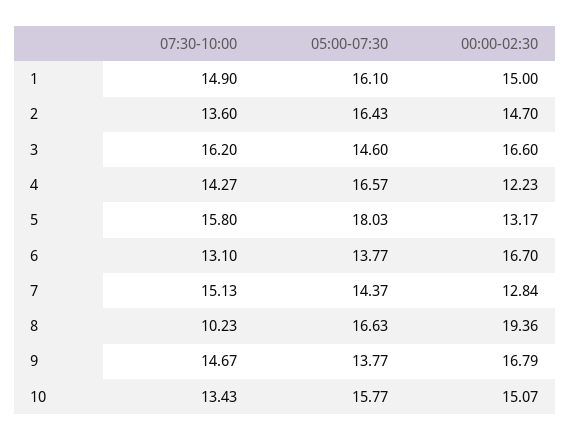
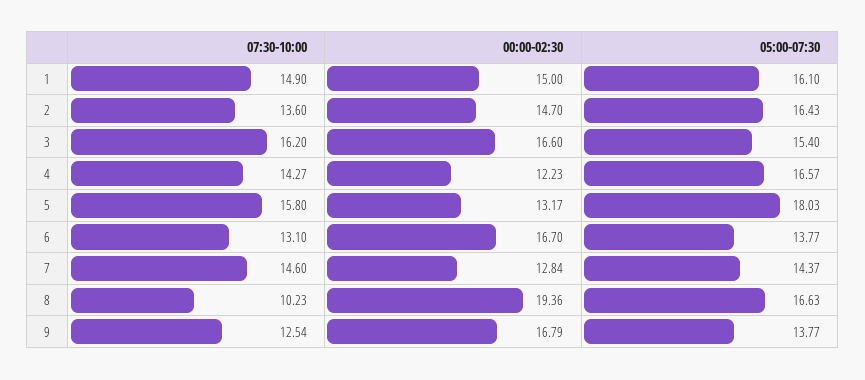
05:00-07:30, 3: 14.6 -> 15.4
07:30-10:00, 7: 15.13 -> 14.6
07:30-10:00, 9: 14.67 -> 12.54
07:30-10:00, 10: 13.43 -> none
05:00-07:30, 10: 15.77 -> none
00:00-02:30, 10: 15.07 -> none

